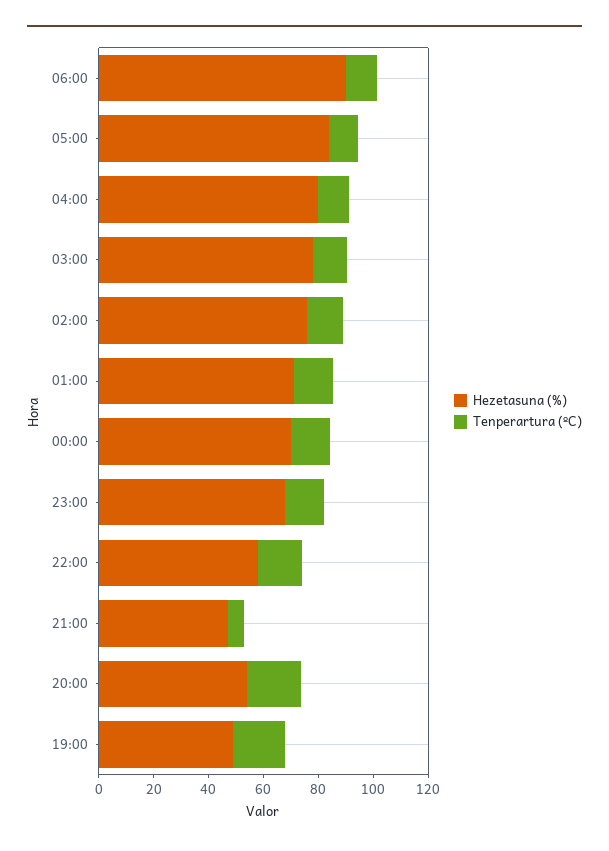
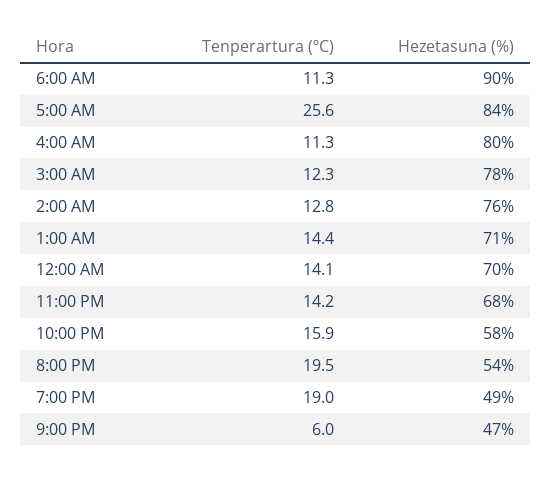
Tenperartura (ºC), 05:00: 10 -> 25.6

